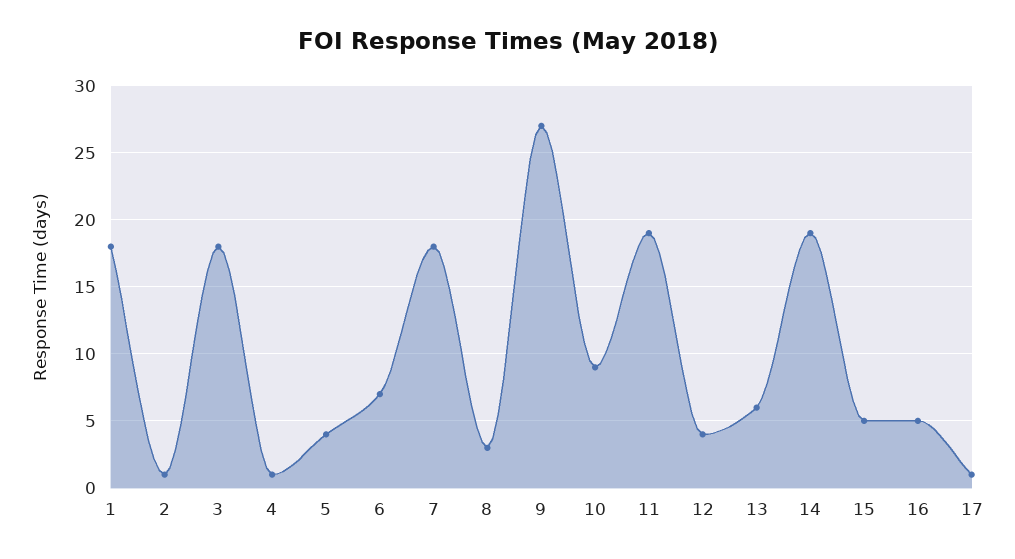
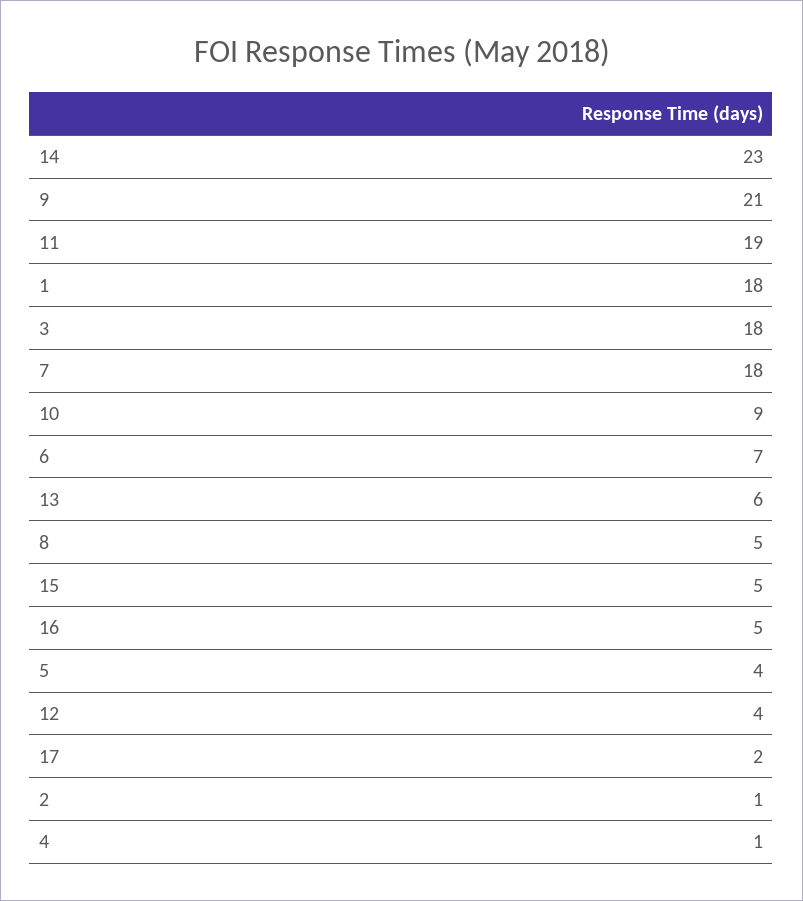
8: 3 -> 5
9: 27 -> 21
14: 19 -> 23
17: 1 -> 2

